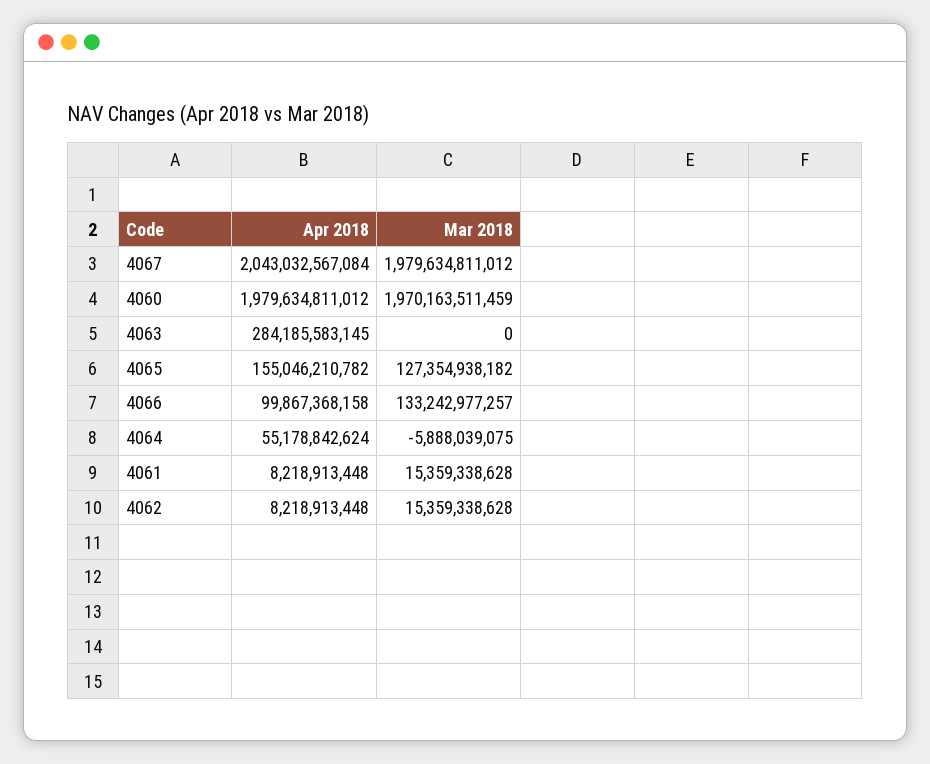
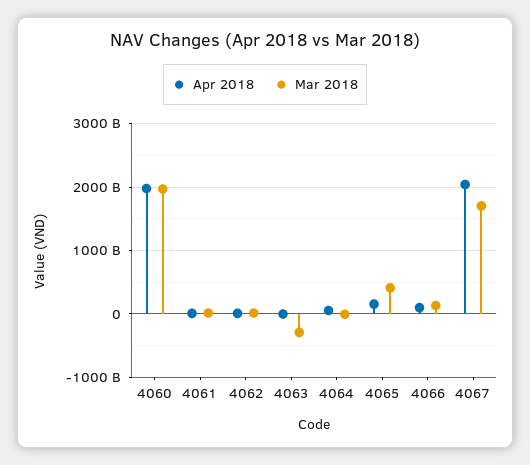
Mar 2018, 4067: 1979634811012 -> 1700000000000
Apr 2018, 4063: 284185583145 -> 0
Mar 2018, 4063: 0 -> -300000000000
Mar 2018, 4065: 127354938182 -> 400000000000

